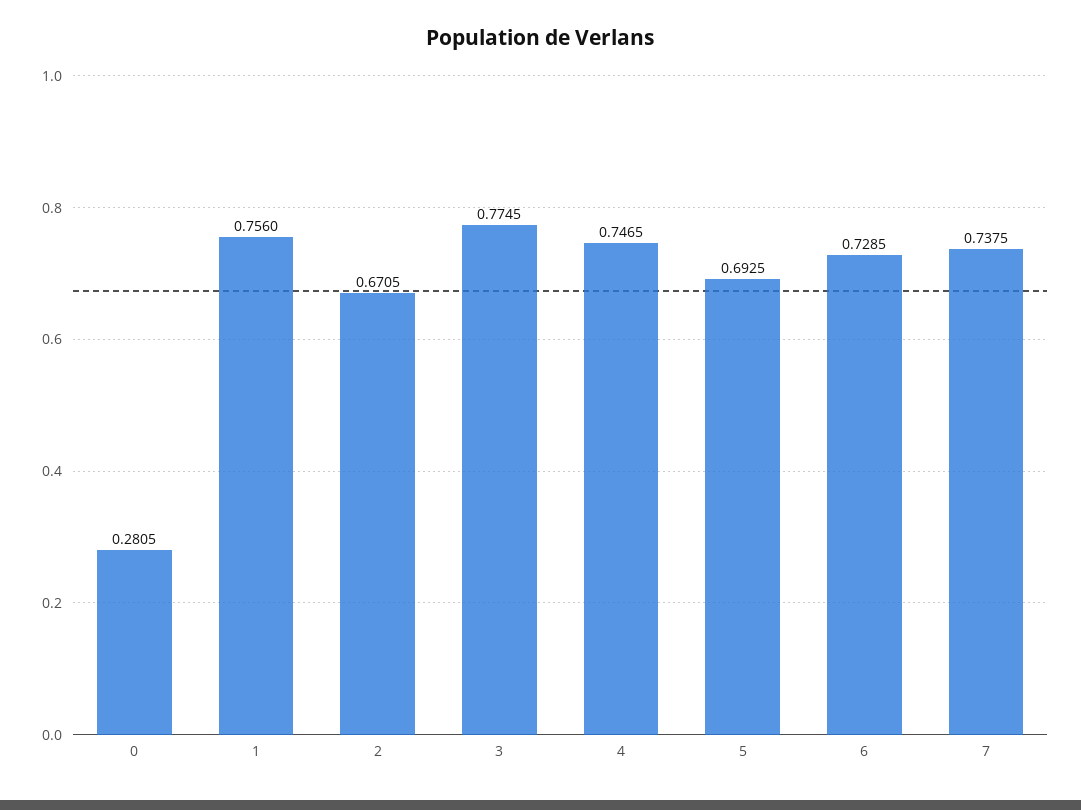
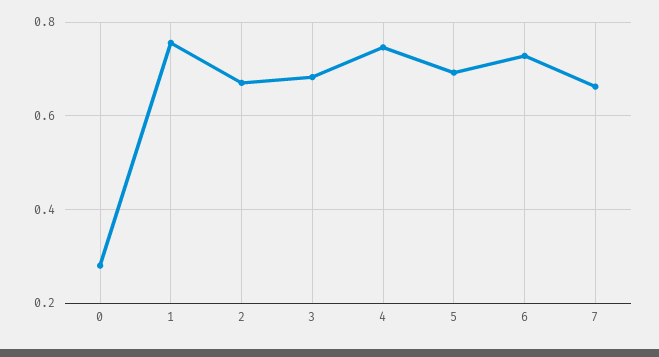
3: 0.7745 -> 0.68
7: 0.7375 -> 0.66

